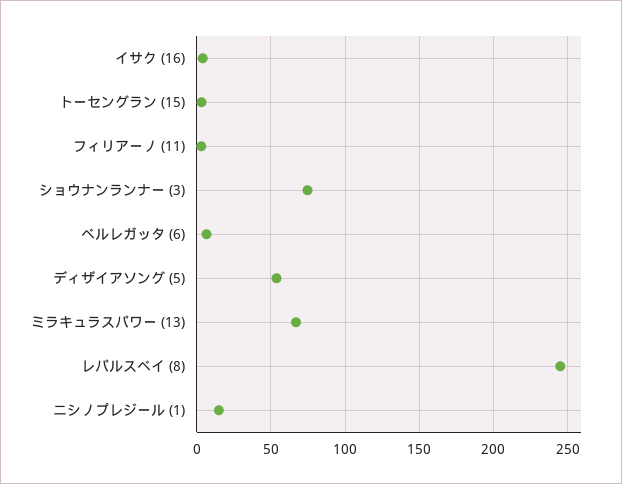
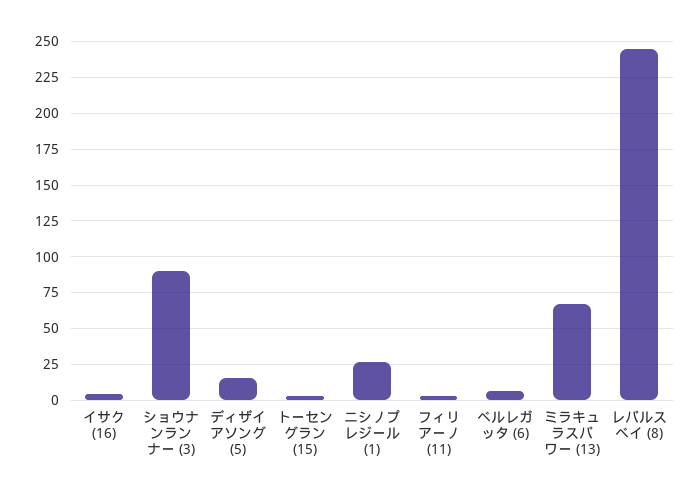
ショウナンランナー (3): 75 -> 90
ディザイアソング (5): 55 -> 15
ニシノプレジール (1): 15 -> 25

